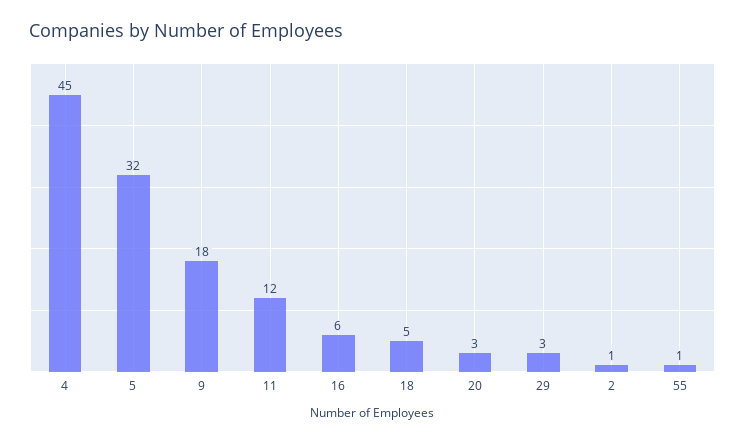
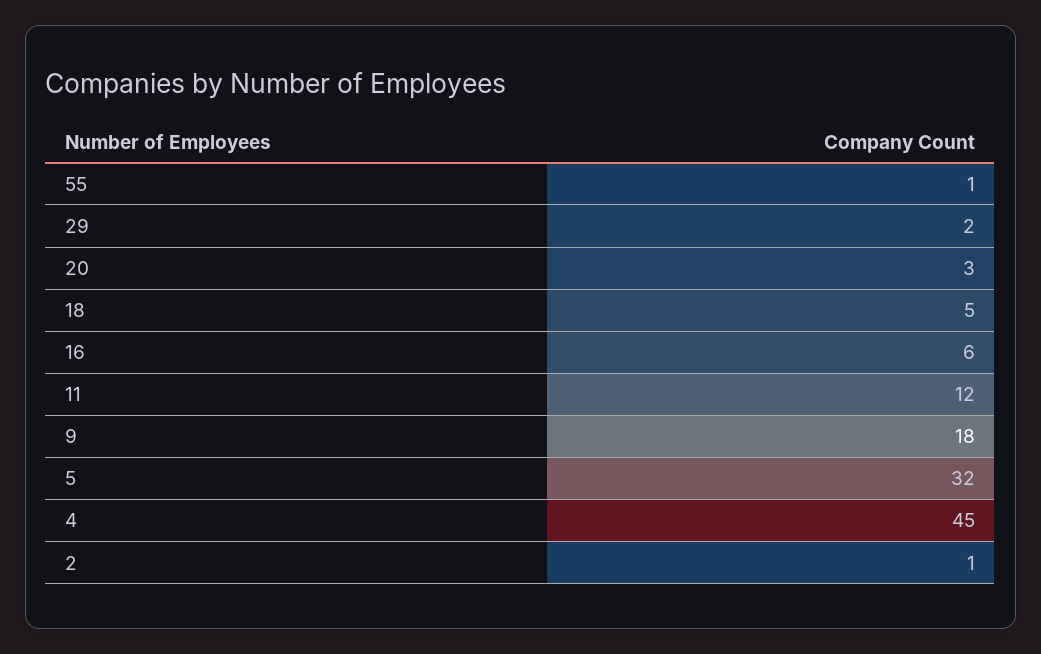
29: 3 -> 2

